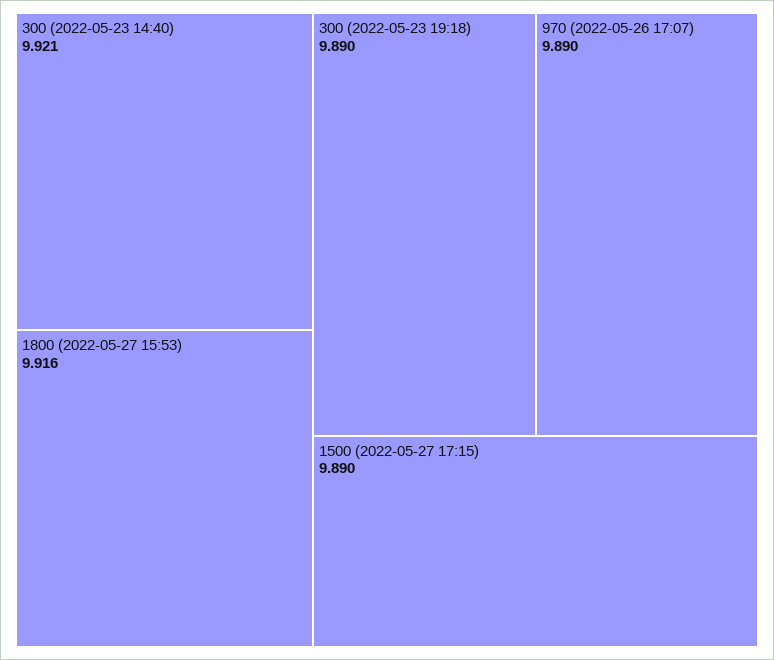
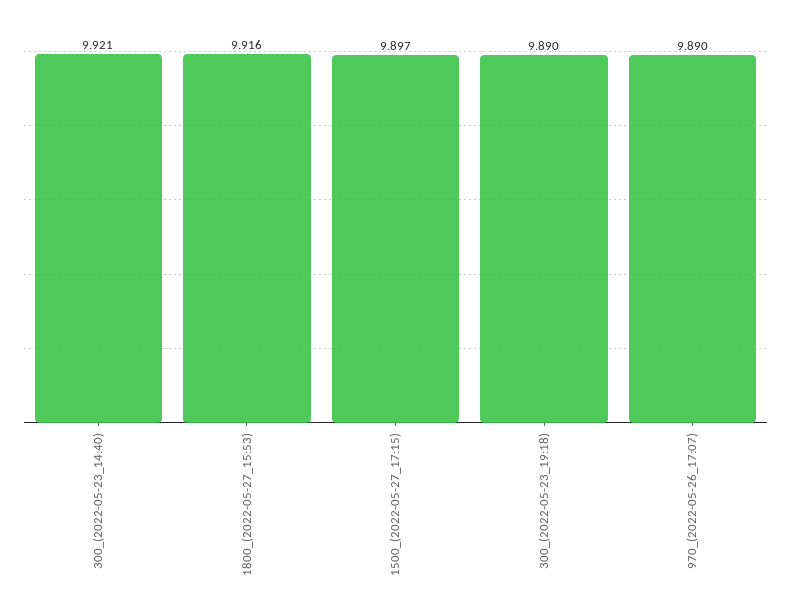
1500 (2022-05-27 17:15): 9.89 -> 9.897

